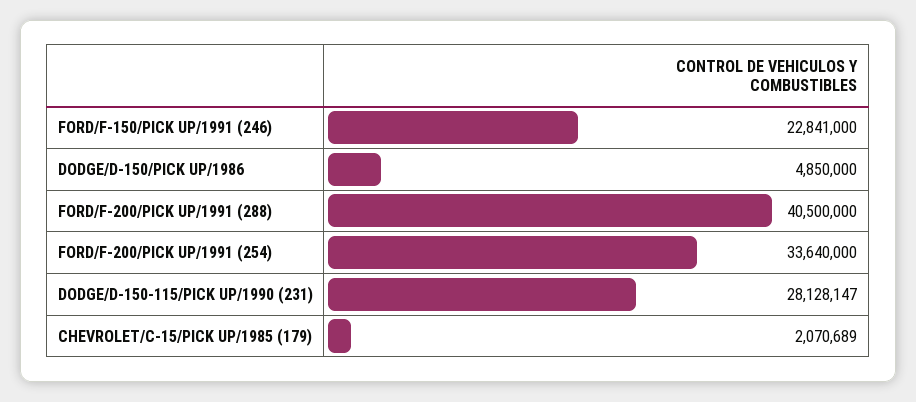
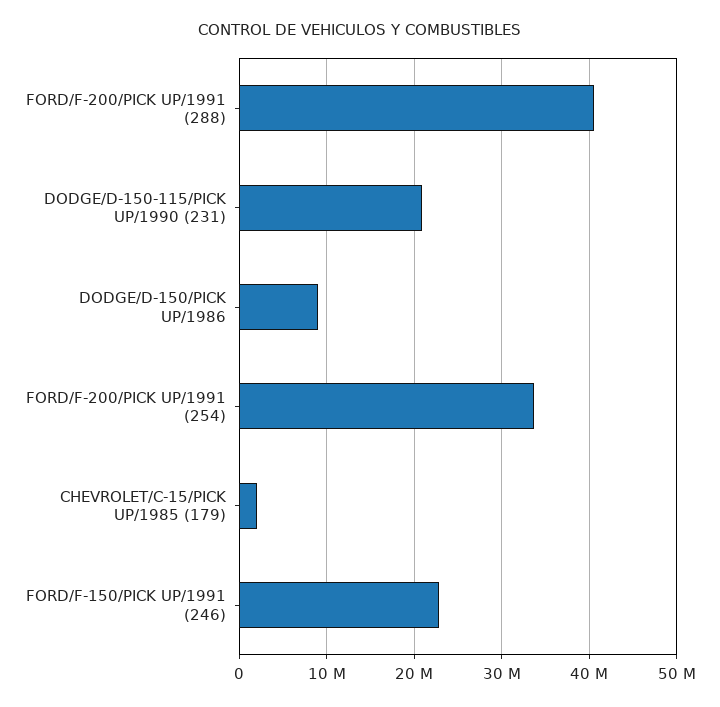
DODGE/D-150/PICK UP/1986: 4850000 -> 9000000
DODGE/D-150-115/PICK UP/1990 (231): 28128147 -> 21000000

